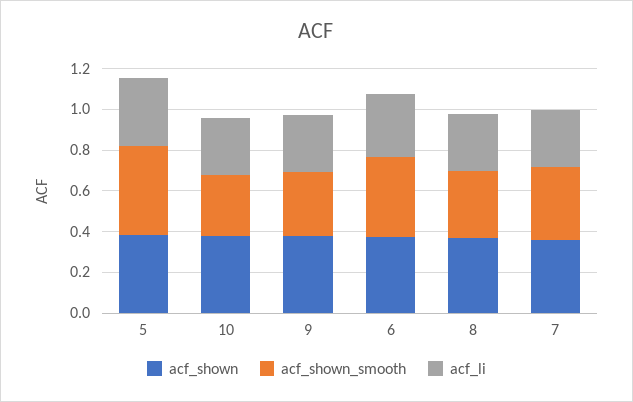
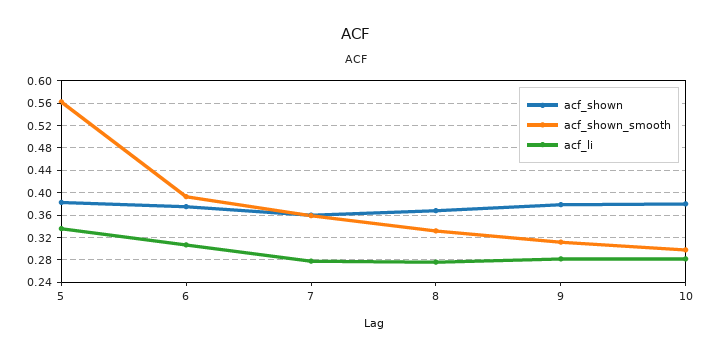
acf_shown_smooth, 5: 0.45 -> 0.56

